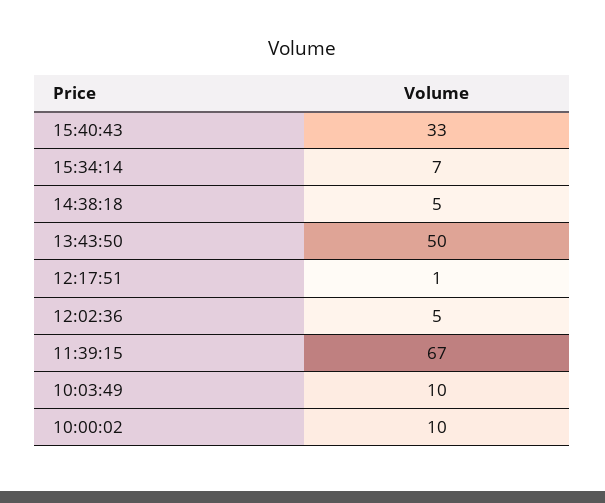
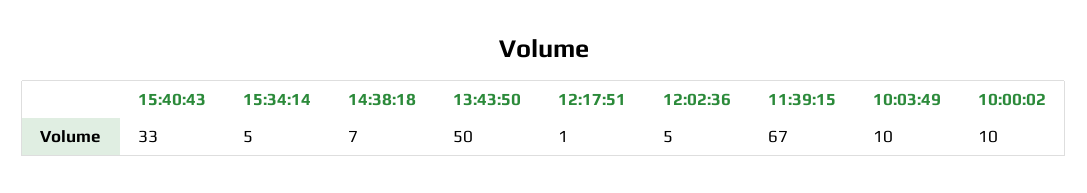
15:34:14: 7 -> 5
14:38:18: 5 -> 7

